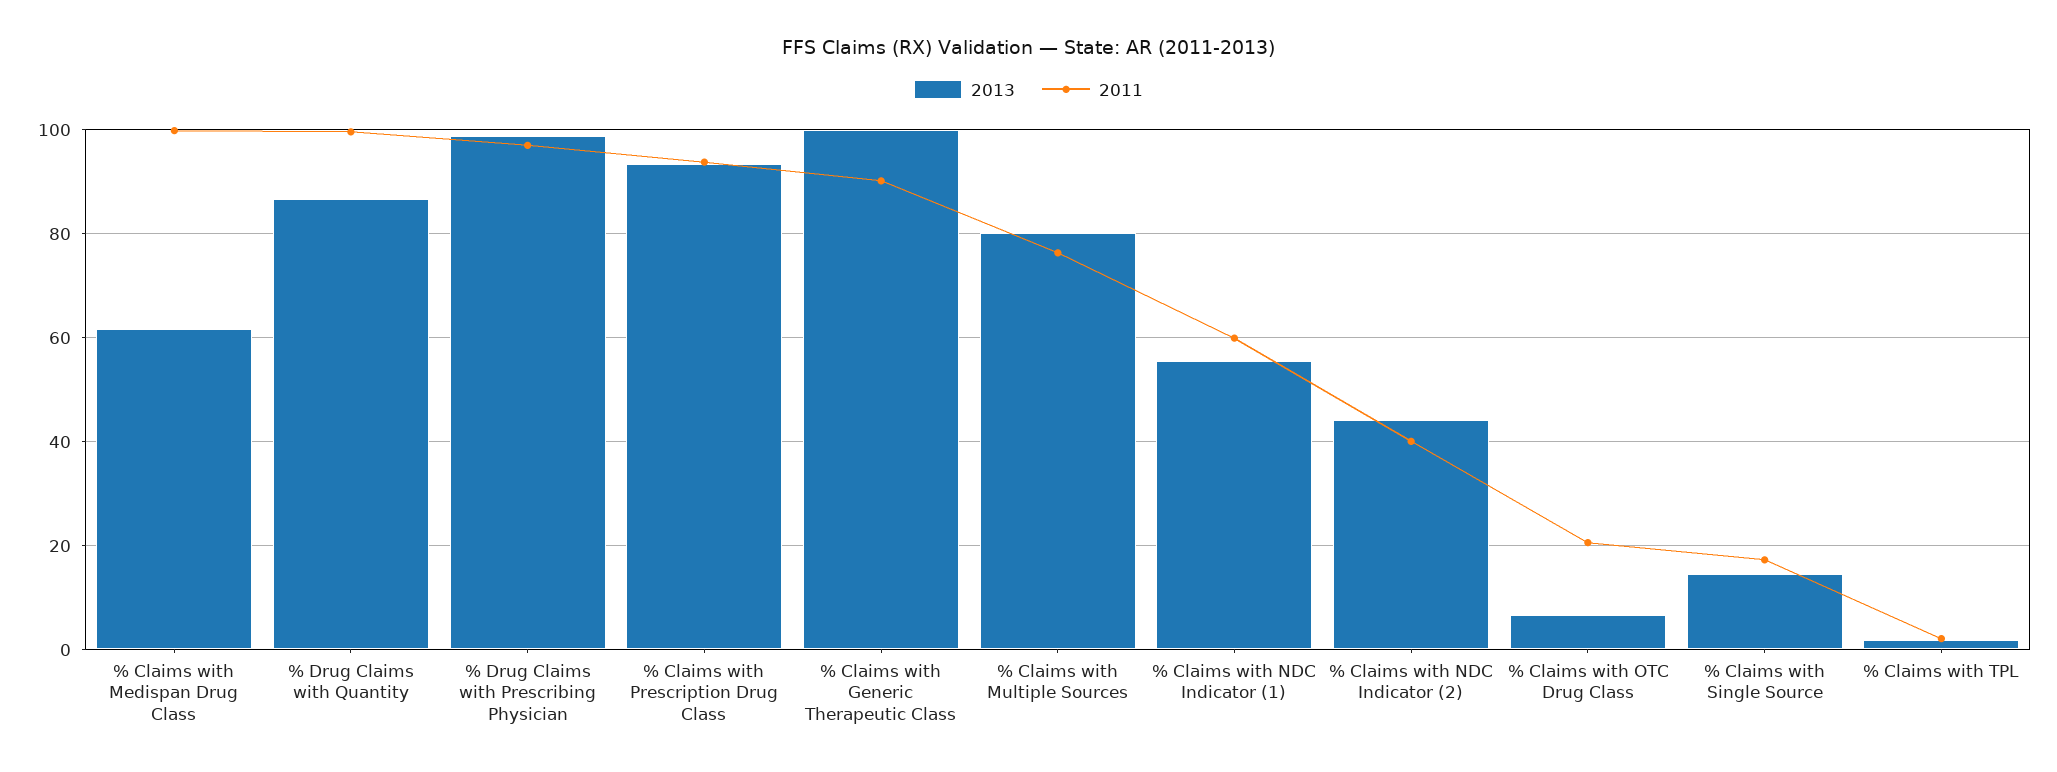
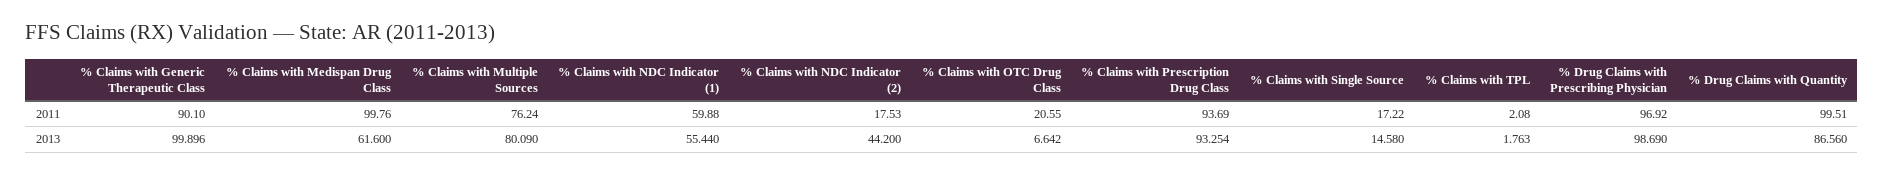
2011, % Claims with NDC Indicator (2): 40 -> 17.53

